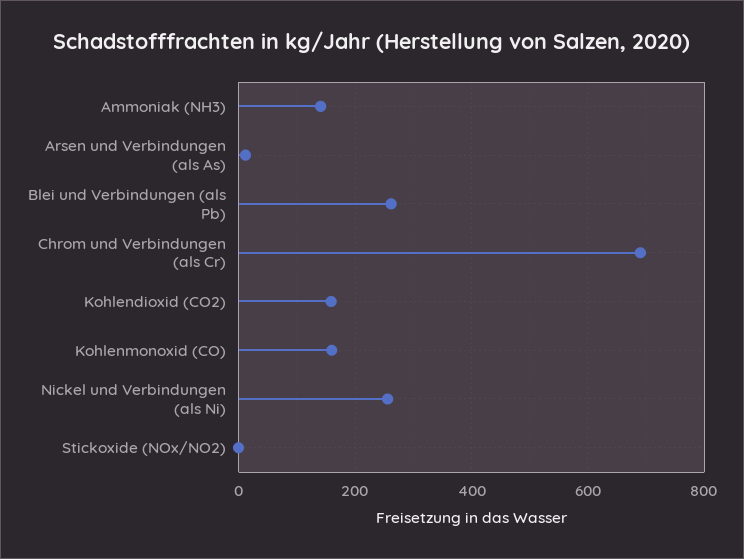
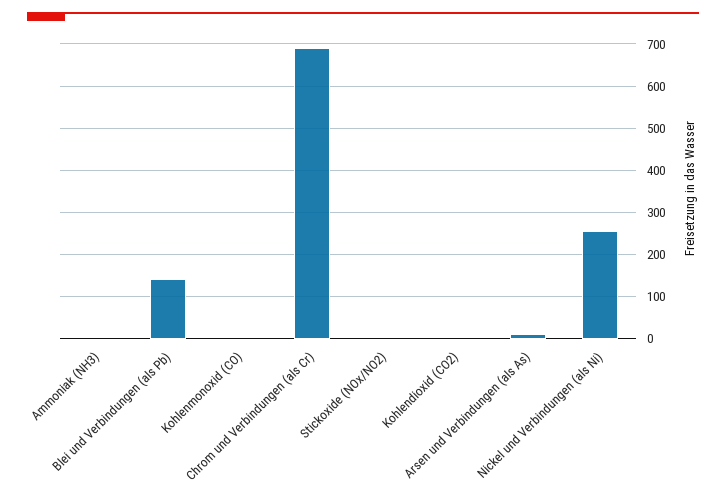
Ammoniak (NH3): 140 -> 0
Blei und Verbindungen (als Pb): 260 -> 140
Kohlendioxid (CO2): 160 -> 0
Kohlenmonoxid (CO): 160 -> 0

